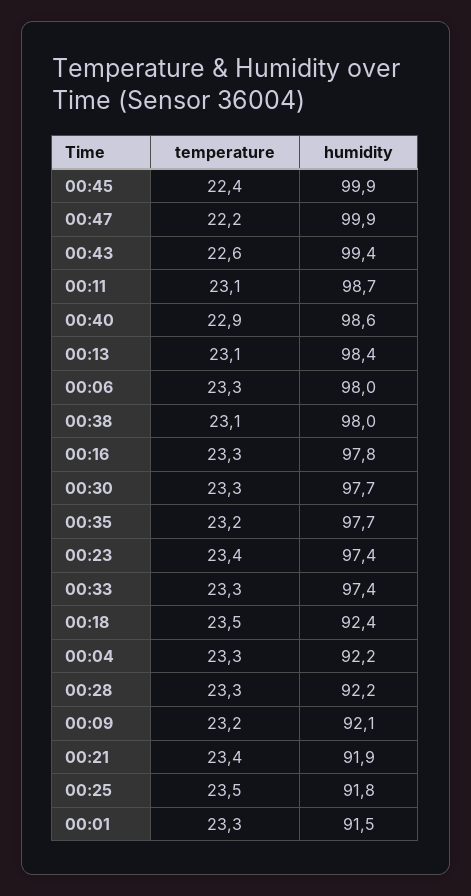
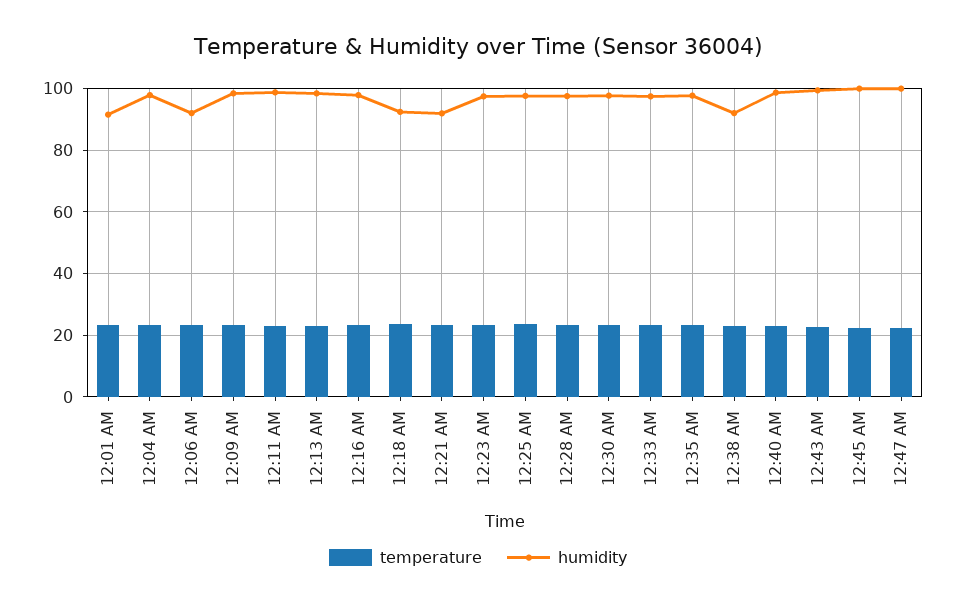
humidity, 00:06: 98 -> 92
humidity, 00:38: 98 -> 92
humidity, 00:04: 92.2 -> 98
humidity, 00:28: 92.2 -> 98
humidity, 00:09: 92.1 -> 98
humidity, 00:25: 91.8 -> 98

